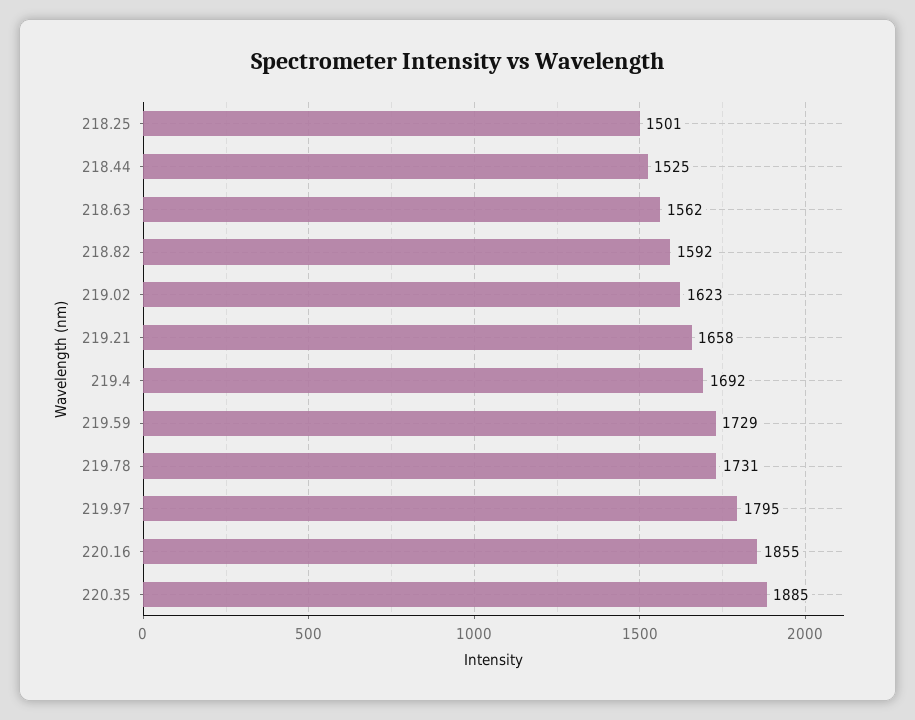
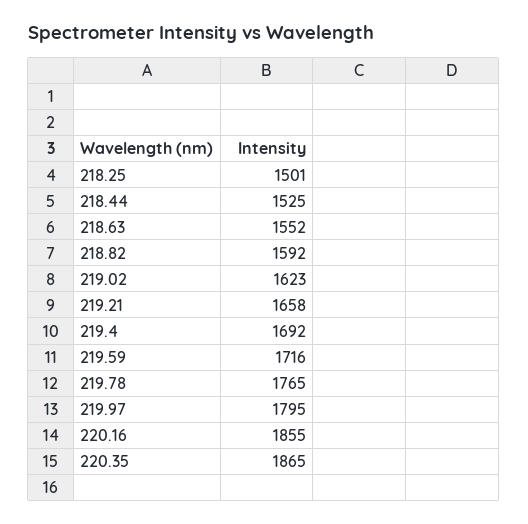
218.63: 1562 -> 1552
219.59: 1729 -> 1716
219.78: 1731 -> 1765
220.35: 1885 -> 1865

